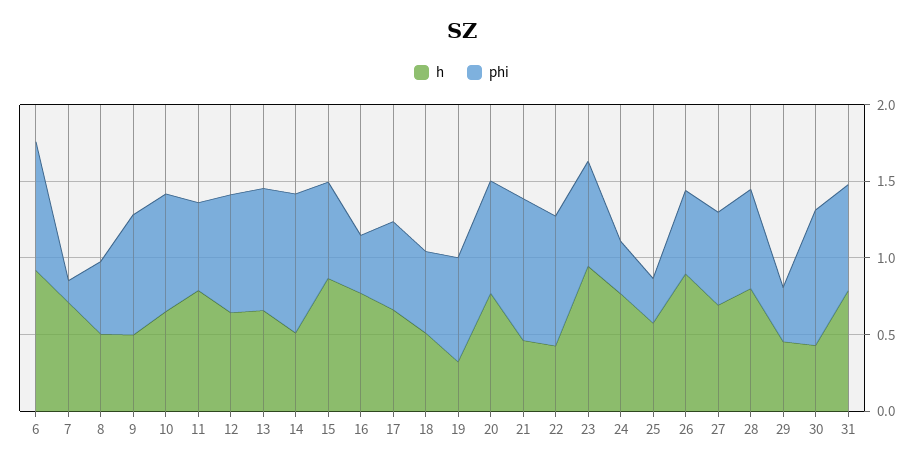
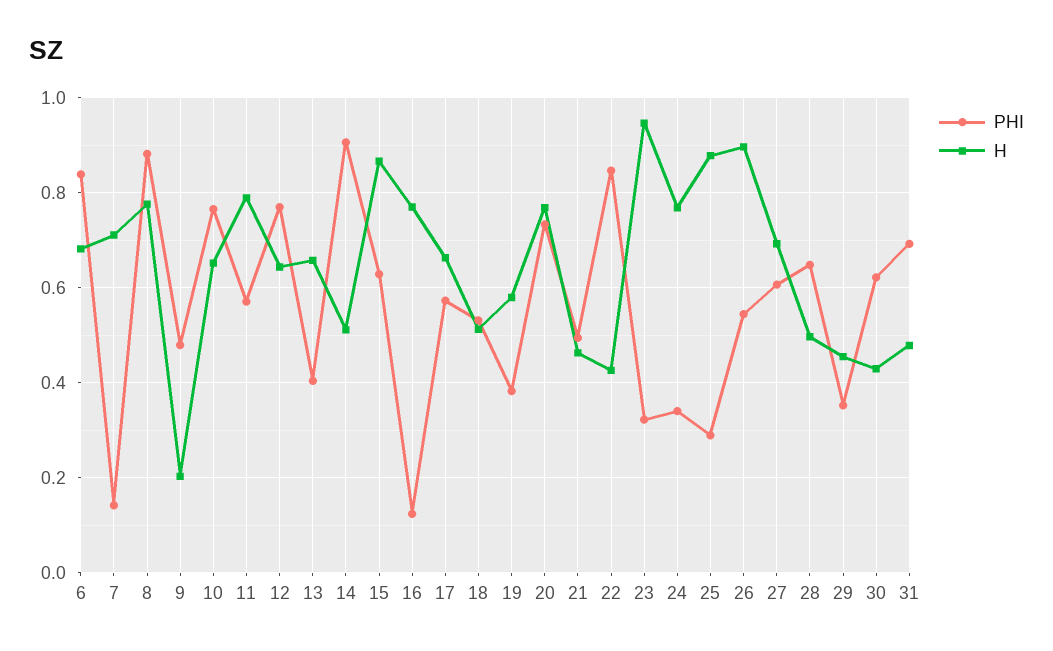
h, 6: 0.9 -> 0.68
h, 8: 0.5 -> 0.78
phi, 8: 0.5 -> 0.88
h, 9: 0.5 -> 0.2
phi, 9: 0.8 -> 0.48
phi, 13: 0.8 -> 0.4
phi, 16: 0.4 -> 0.12
h, 19: 0.3 -> 0.58
phi, 19: 0.7 -> 0.38
phi, 21: 0.9 -> 0.5
phi, 23: 0.7 -> 0.32
h, 25: 0.6 -> 0.88
h, 28: 0.8 -> 0.5
phi, 30: 0.9 -> 0.62
h, 31: 0.8 -> 0.48

